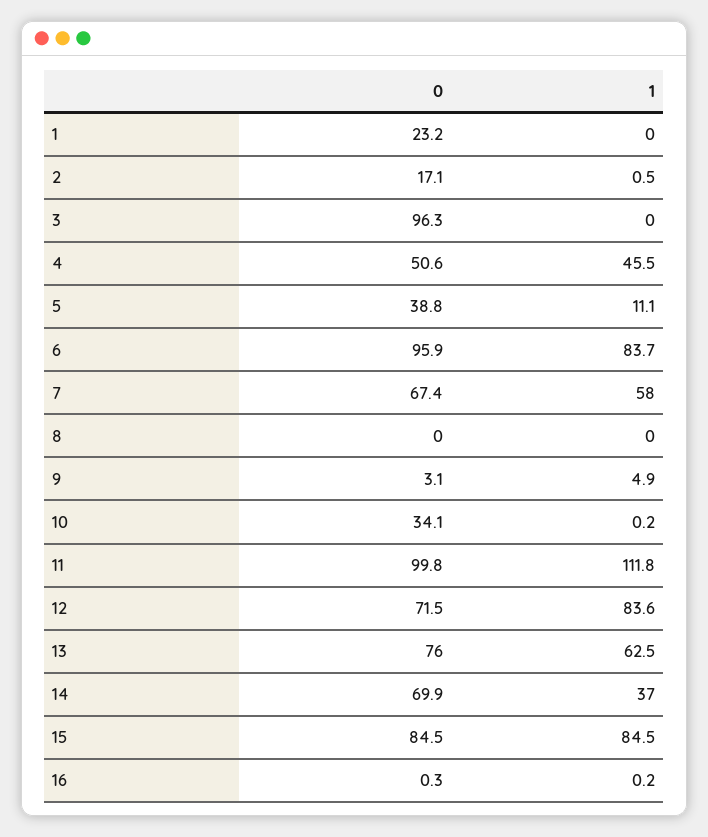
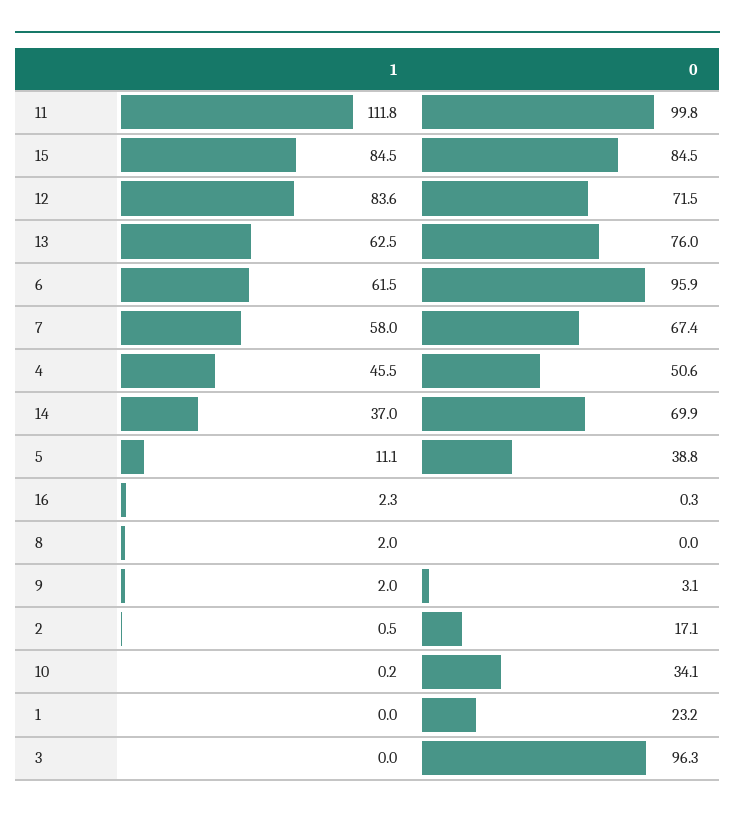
1, 6: 83.7 -> 61.5
1, 8: 0 -> 2
1, 9: 4.9 -> 2
1, 16: 0.2 -> 2.3

